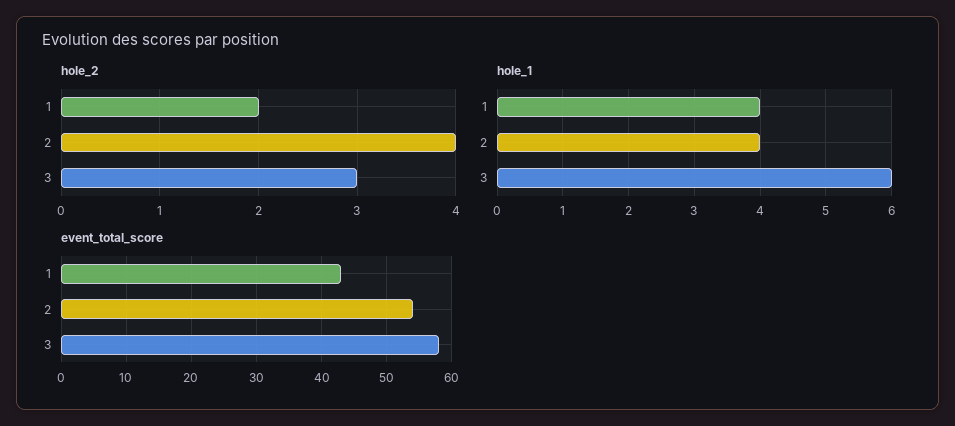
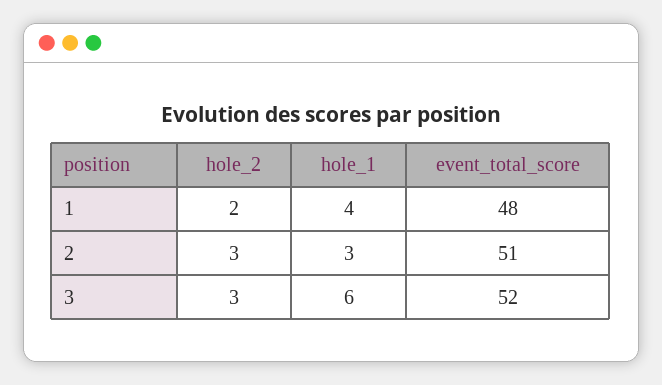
hole_2, 2: 4 -> 3
hole_1, 2: 4 -> 3
event_total_score, 1: 43 -> 48
event_total_score, 2: 54 -> 51
event_total_score, 3: 58 -> 52

